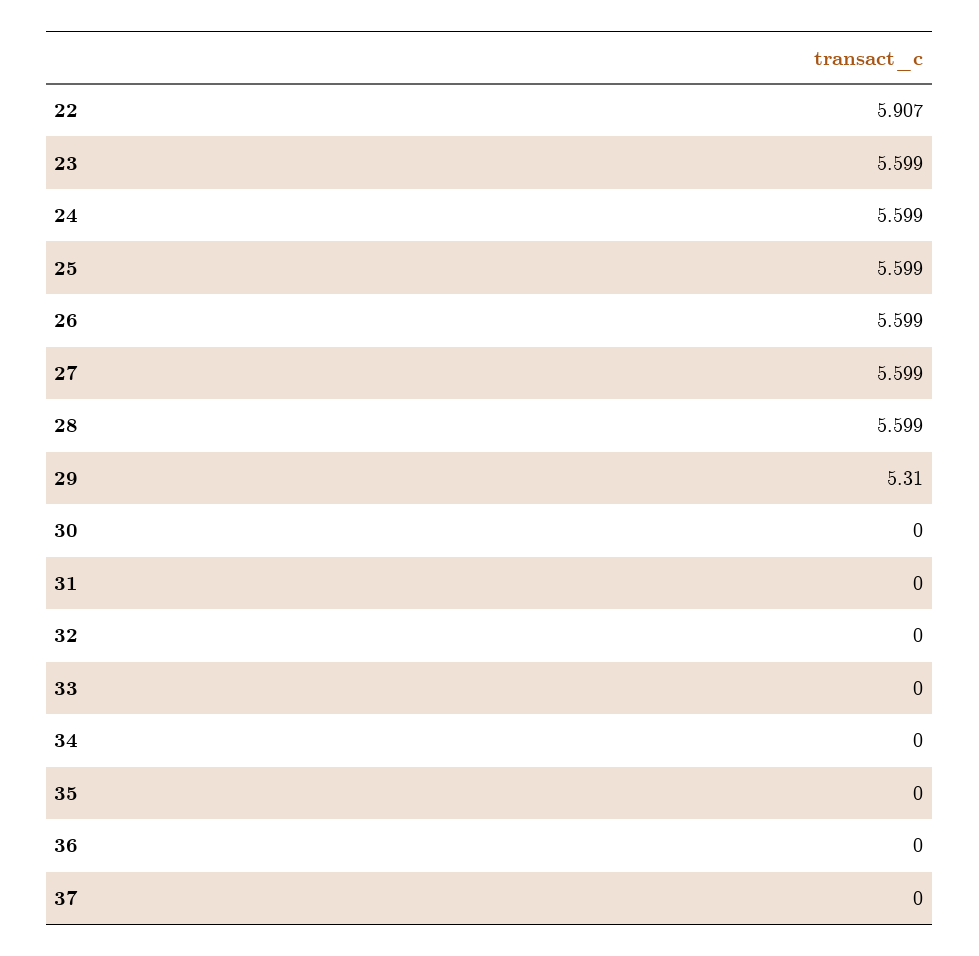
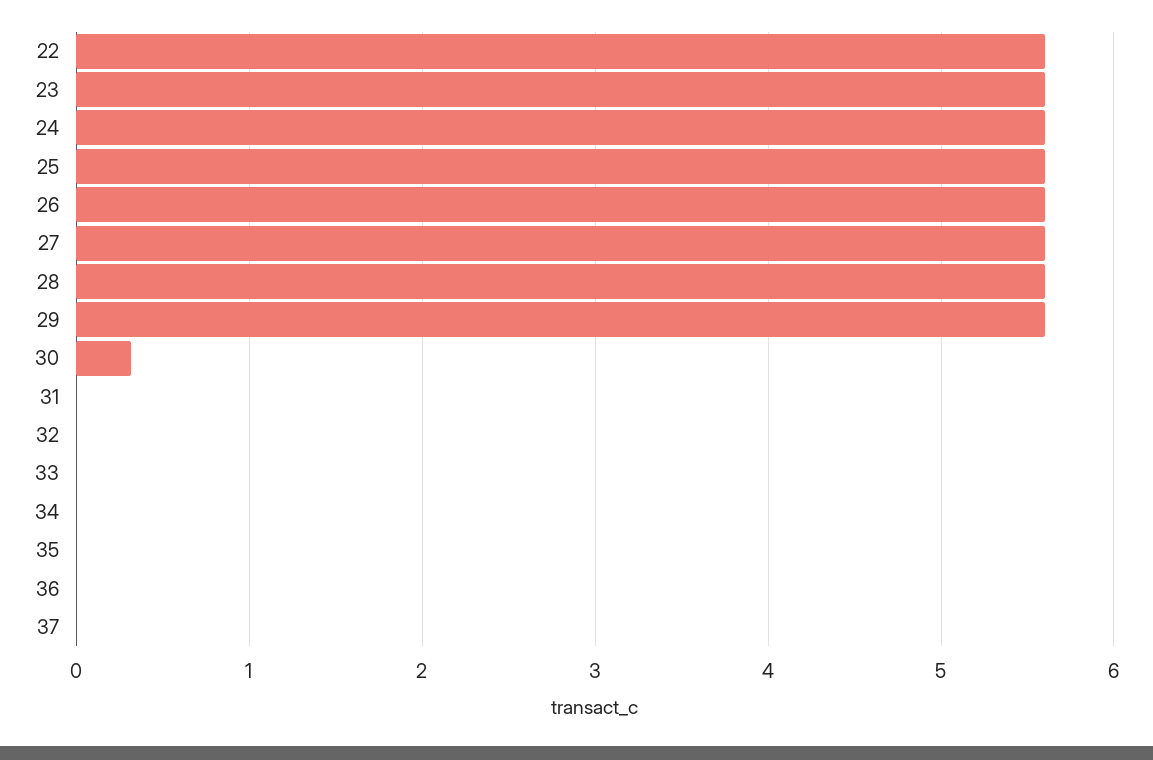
22: 5.907 -> 5.6
29: 5.31 -> 5.6
30: 0 -> 0.3

